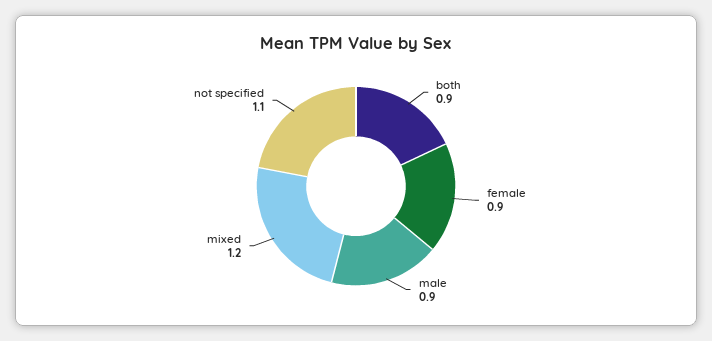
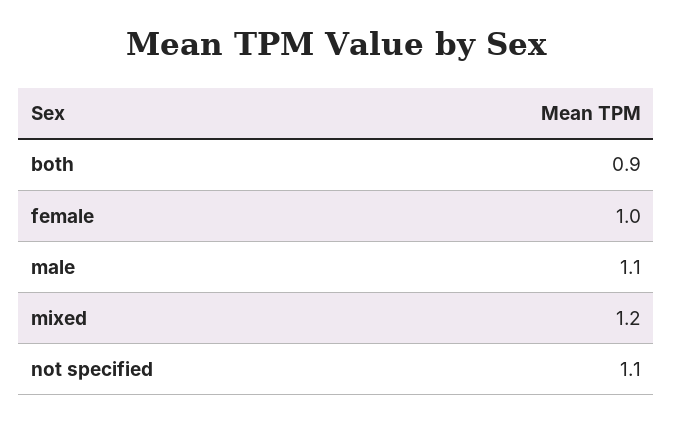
female: 0.9 -> 1
male: 0.9 -> 1.1

